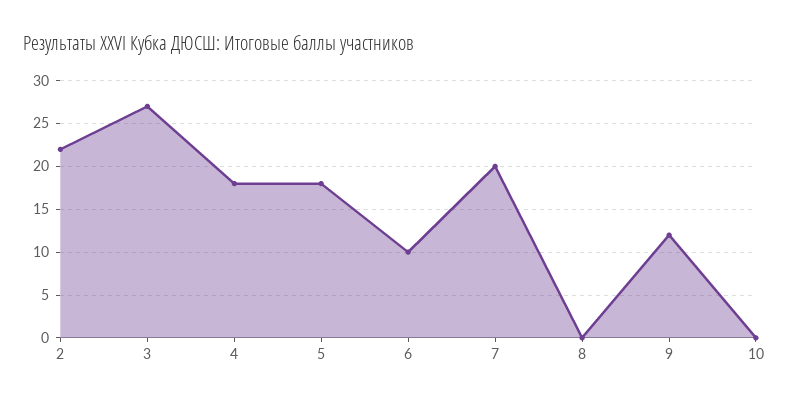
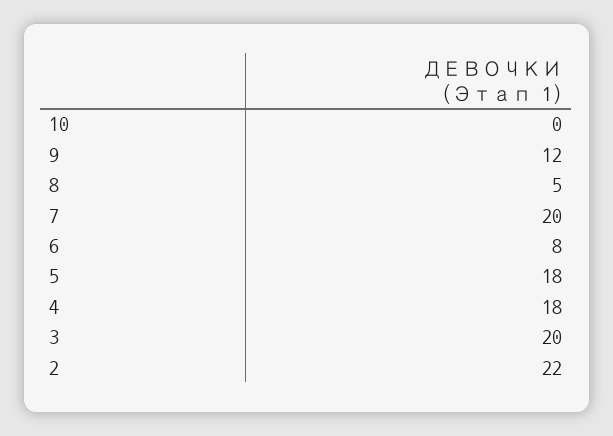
3: 27 -> 20
6: 10 -> 8
8: 0 -> 5

